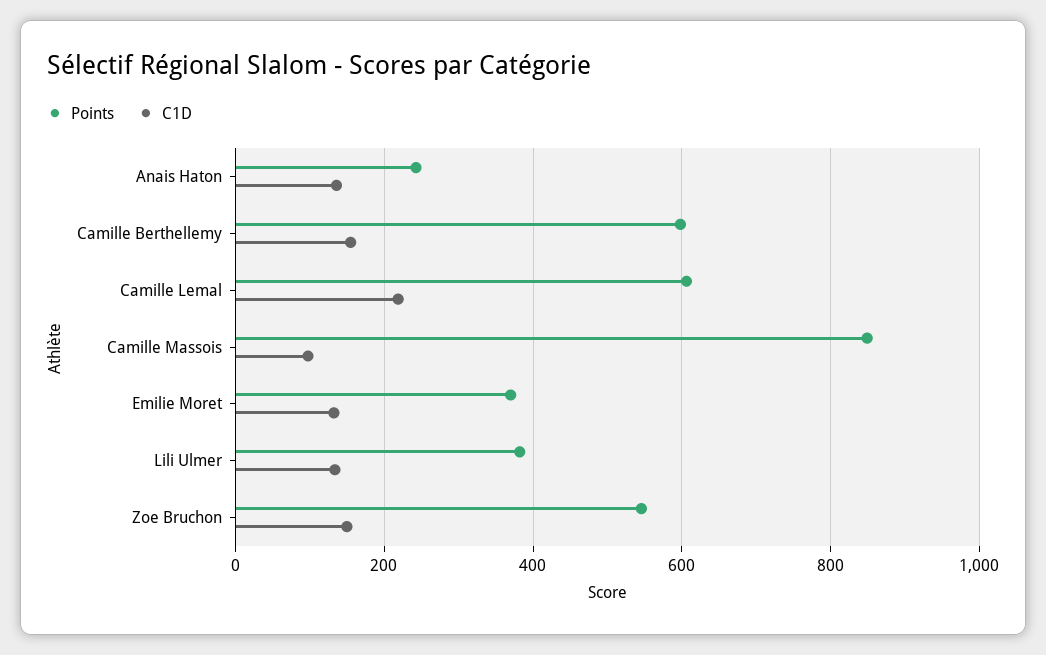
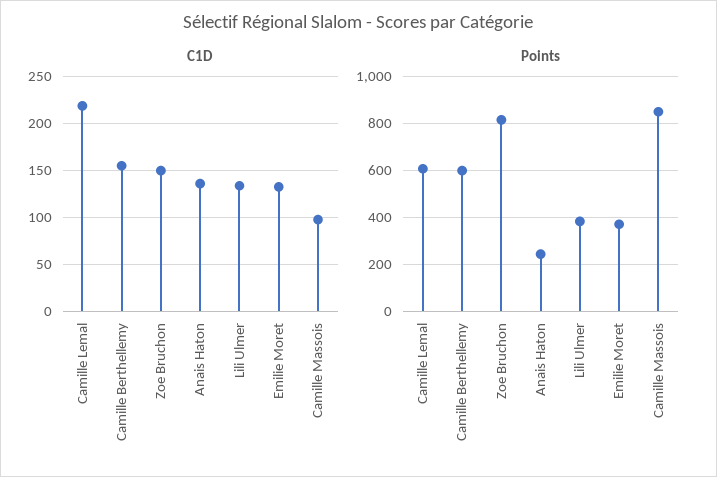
Points, Zoe Bruchon: 540 -> 800

